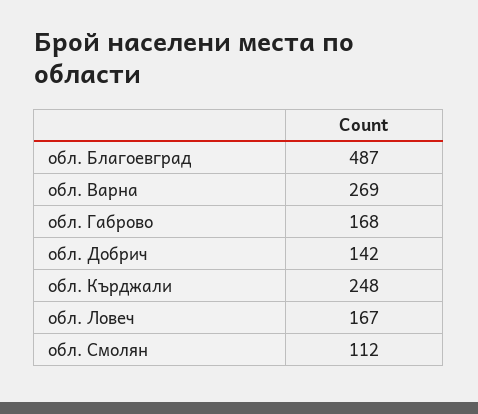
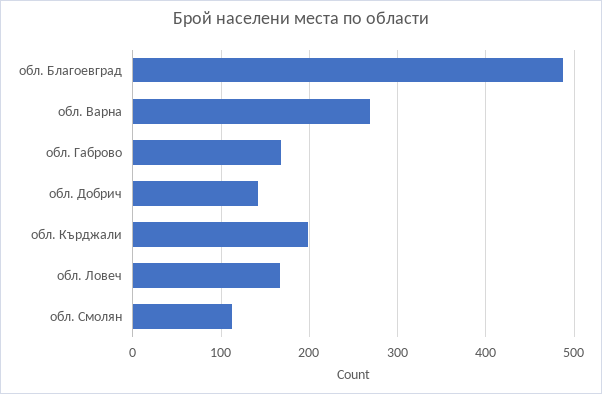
обл. Кърджали: 248 -> 200

